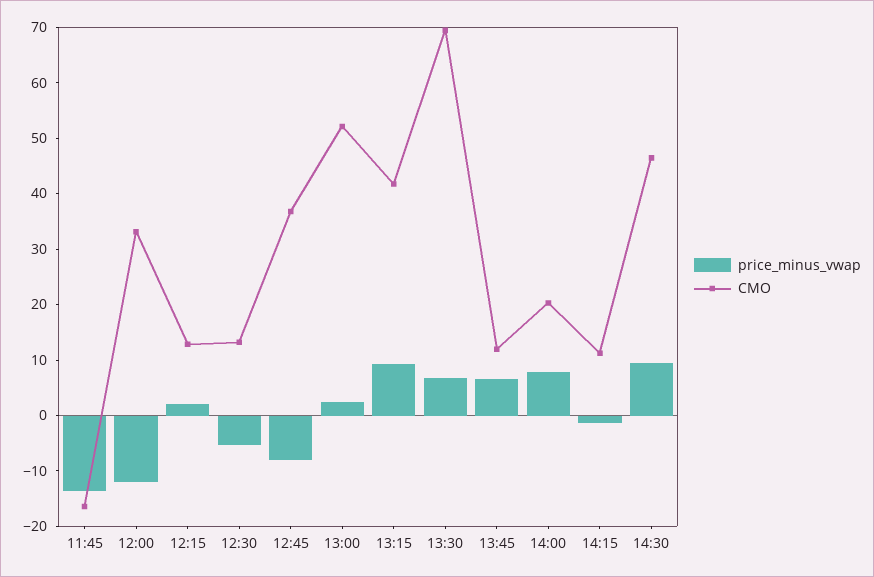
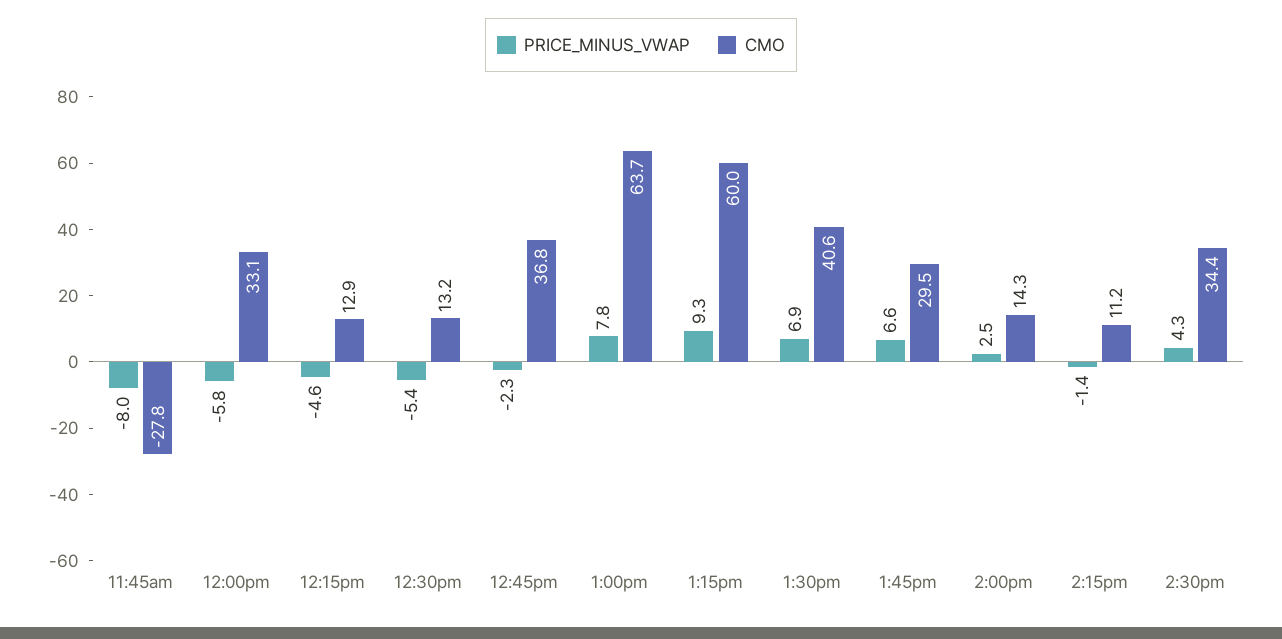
price_minus_vwap, 11:45: -14 -> -8
CMO, 11:45: -16 -> -27.8
price_minus_vwap, 12:00: -12 -> -5.8
price_minus_vwap, 12:15: 2 -> -4.6
price_minus_vwap, 12:45: -8 -> -2.3
price_minus_vwap, 13:00: 2 -> 7.8
CMO, 13:00: 52 -> 63.7
CMO, 13:15: 42 -> 60
CMO, 13:30: 70 -> 40.6
CMO, 13:45: 12 -> 29.5
price_minus_vwap, 14:00: 8 -> 2.5
CMO, 14:00: 20 -> 14.3
price_minus_vwap, 14:30: 10 -> 4.3
CMO, 14:30: 46 -> 34.4

